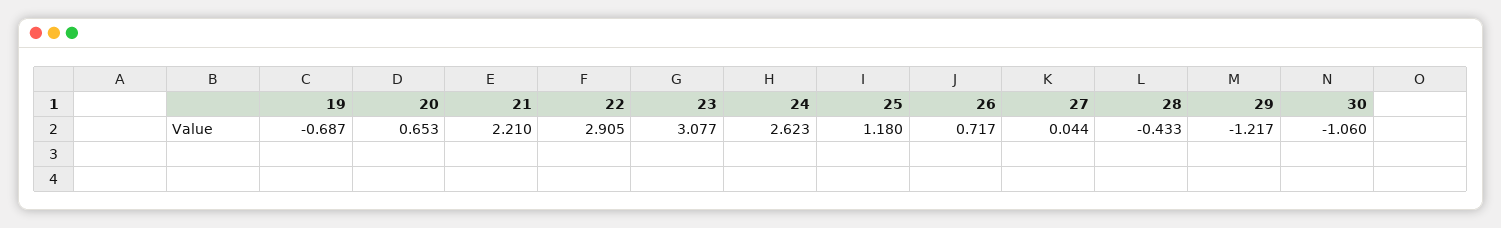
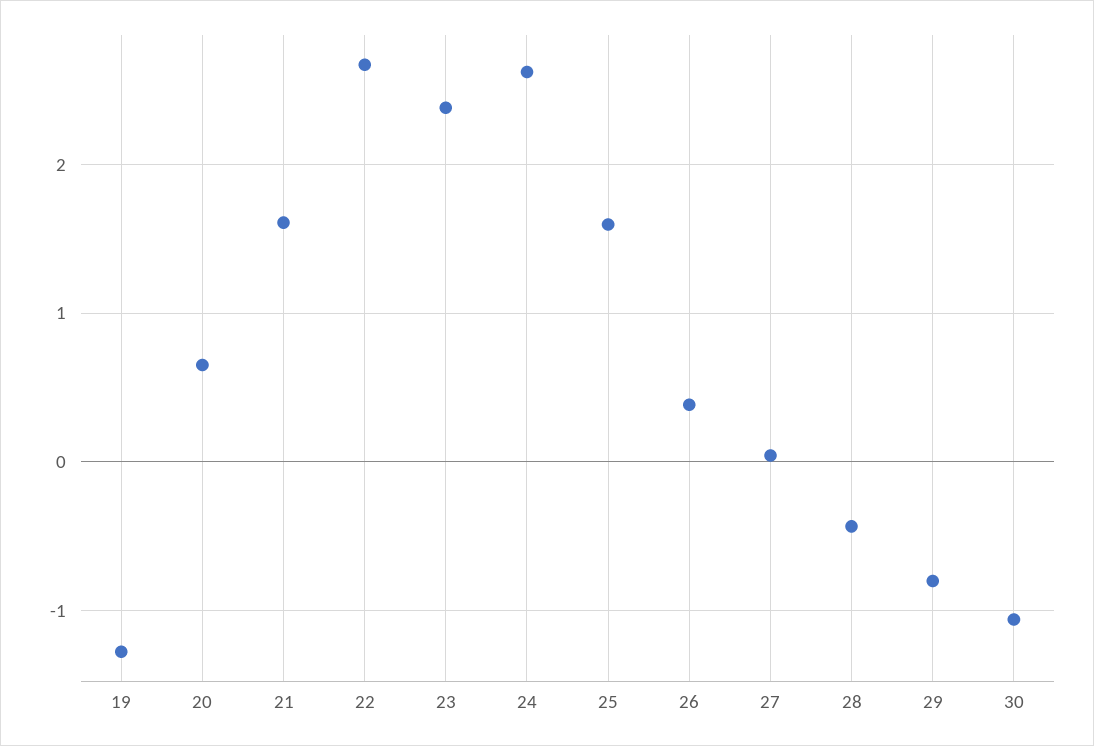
19: -0.687 -> -1.3
21: 2.21 -> 1.6
22: 2.905 -> 2.7
23: 3.077 -> 2.4
25: 1.18 -> 1.6
26: 0.717 -> 0.4
29: -1.217 -> -0.8

